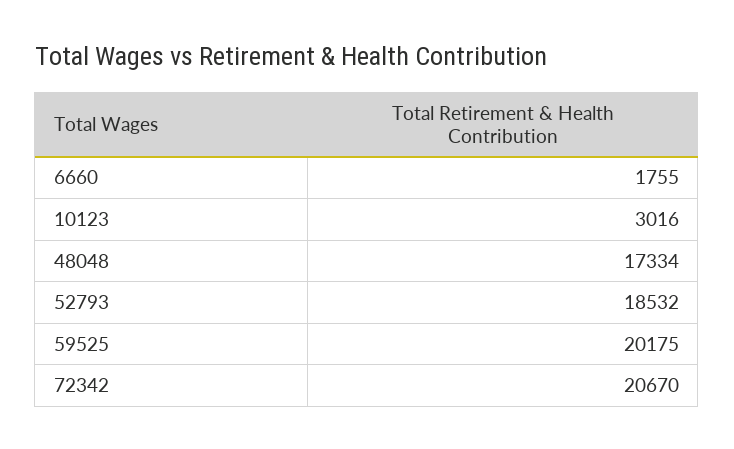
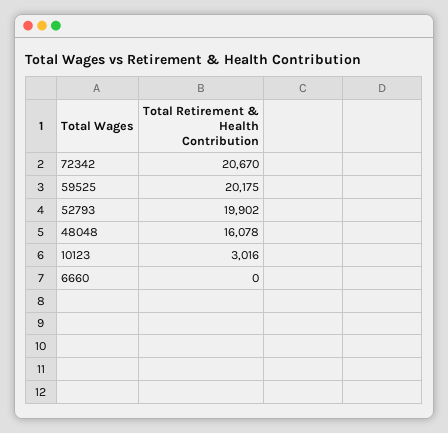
6660: 1755 -> 0
48048: 17334 -> 16078
52793: 18532 -> 19902

